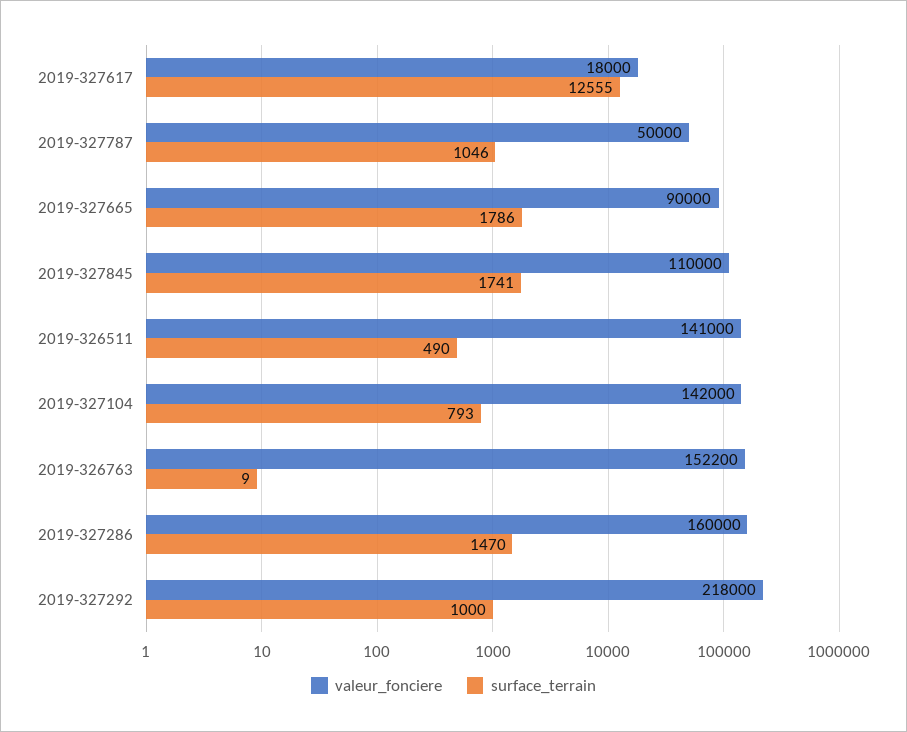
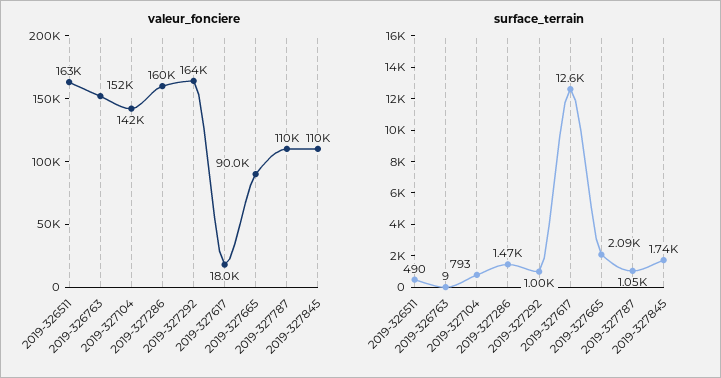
valeur_fonciere, 2019-327787: 50000 -> 110000
surface_terrain, 2019-327665: 1786 -> 2090
valeur_fonciere, 2019-326511: 141000 -> 163000
valeur_fonciere, 2019-327292: 218000 -> 164000

